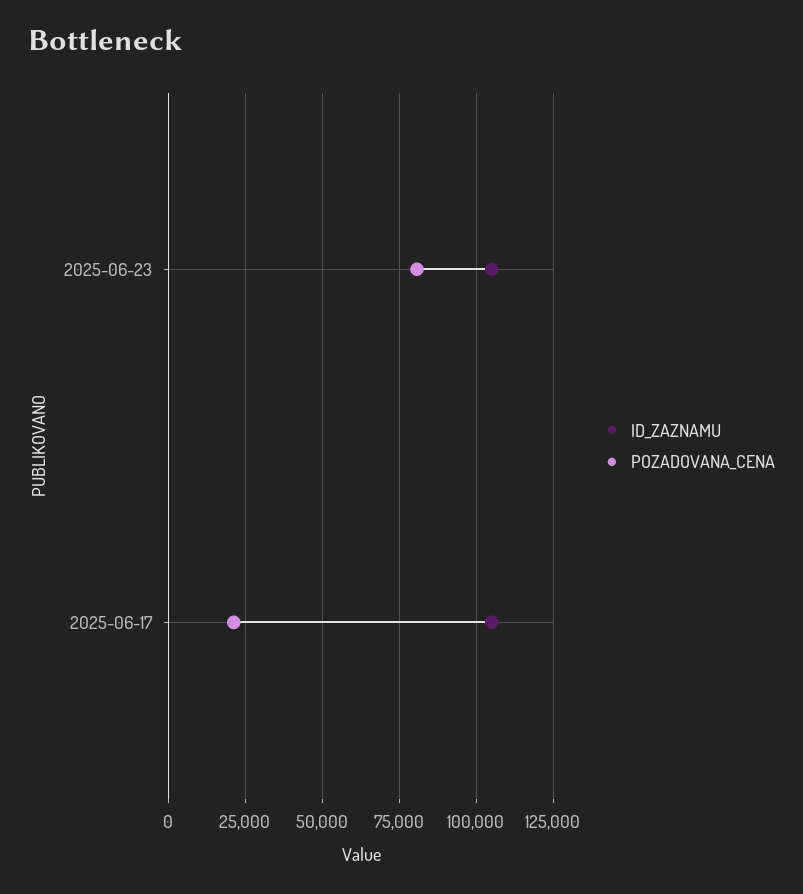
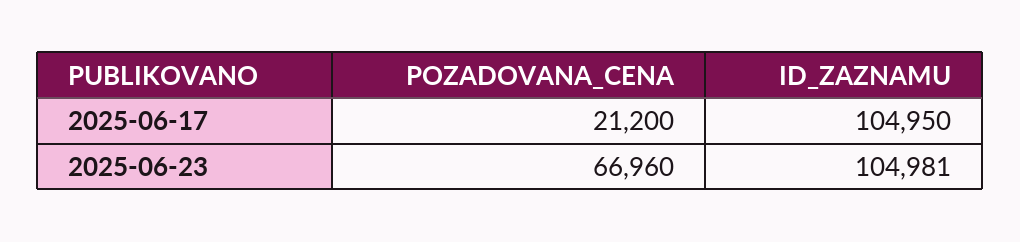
POZADOVANA_CENA, 2025-06-23: 80000 -> 66960

